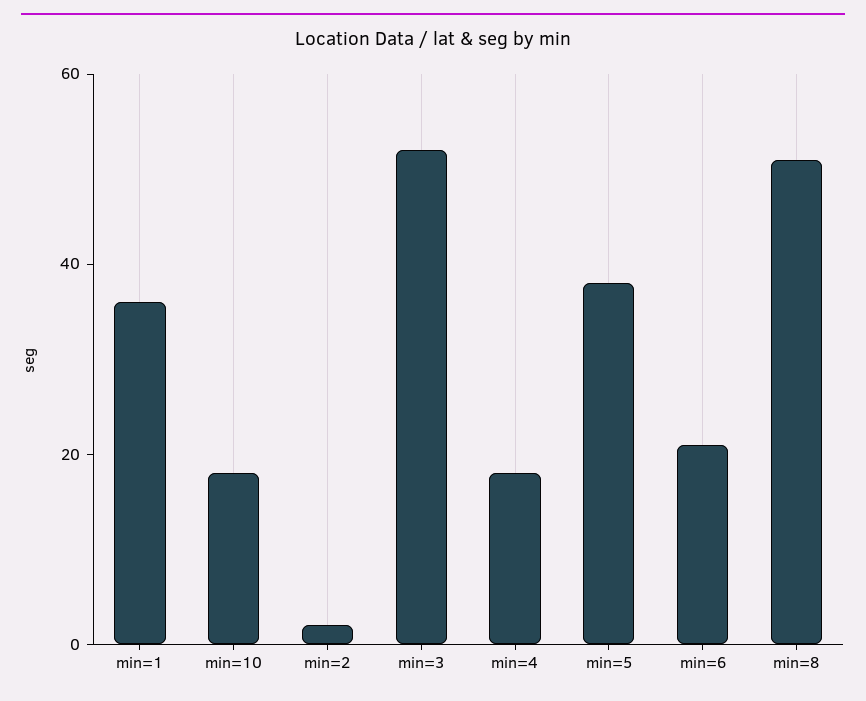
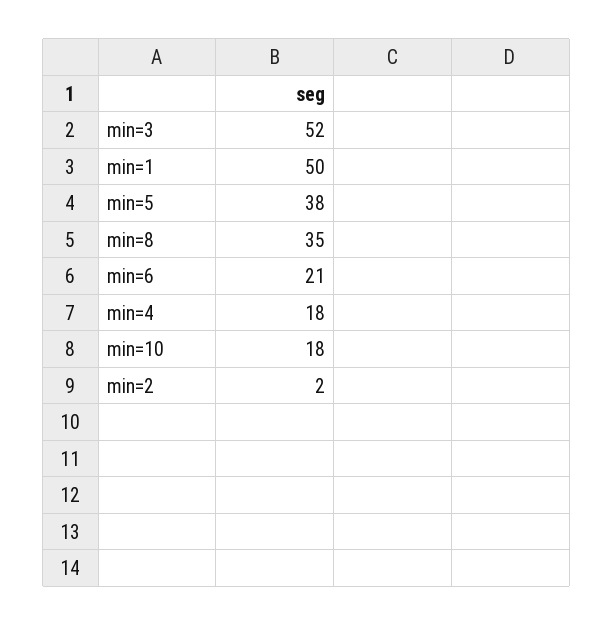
min=1: 35 -> 50
min=8: 50 -> 35

